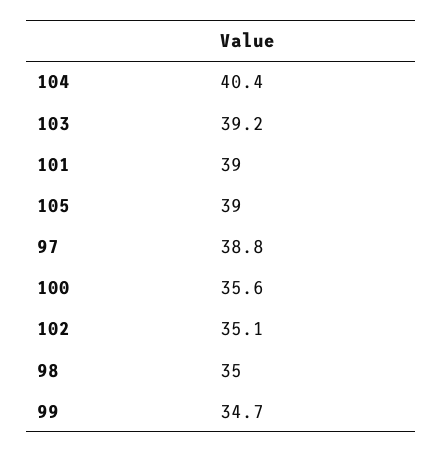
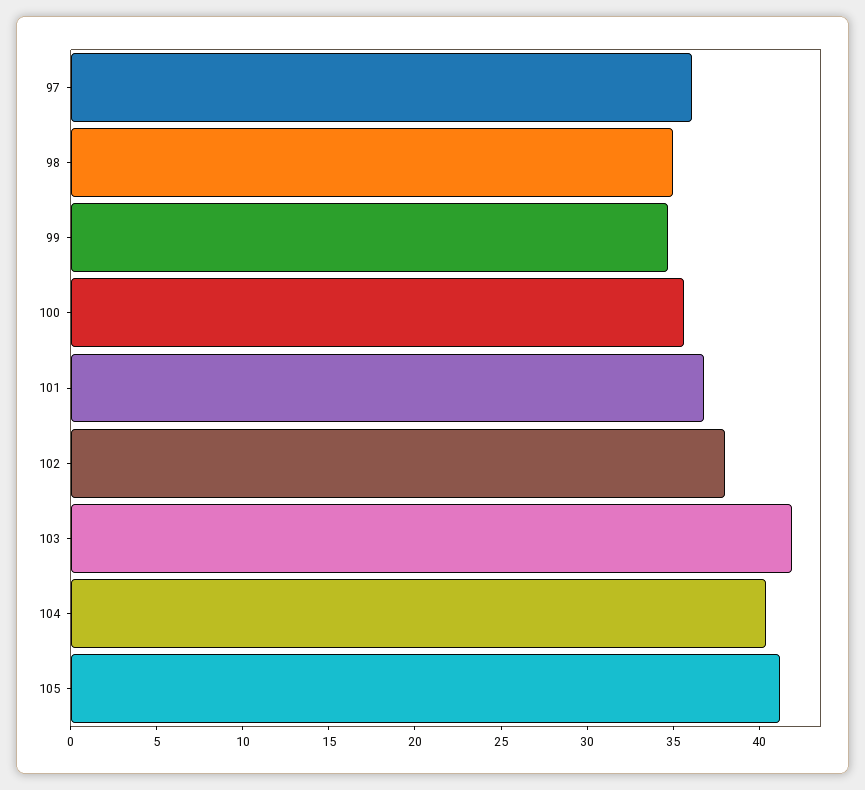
103: 39.2 -> 42
101: 39 -> 37
105: 39 -> 41
97: 38.8 -> 36
102: 35.1 -> 38

